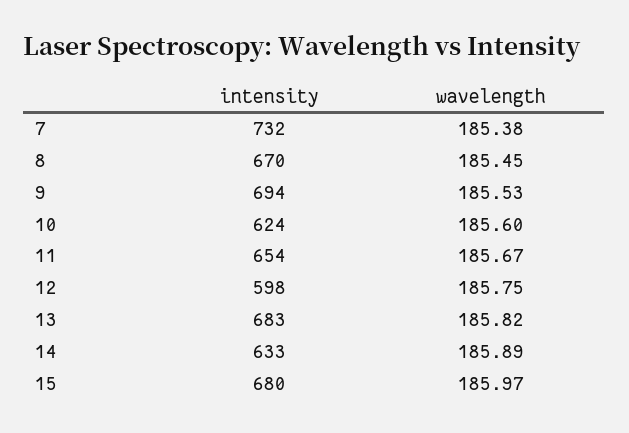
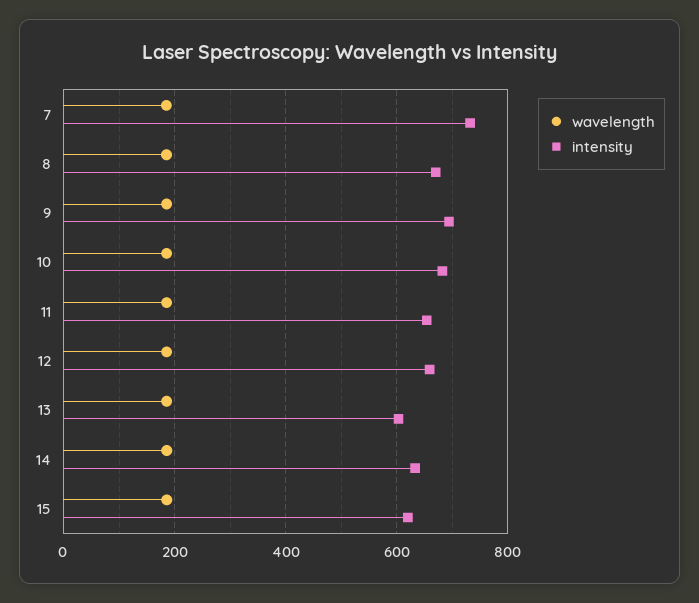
intensity, 10: 624 -> 680
intensity, 12: 598 -> 660
intensity, 13: 683 -> 600
intensity, 15: 680 -> 620

